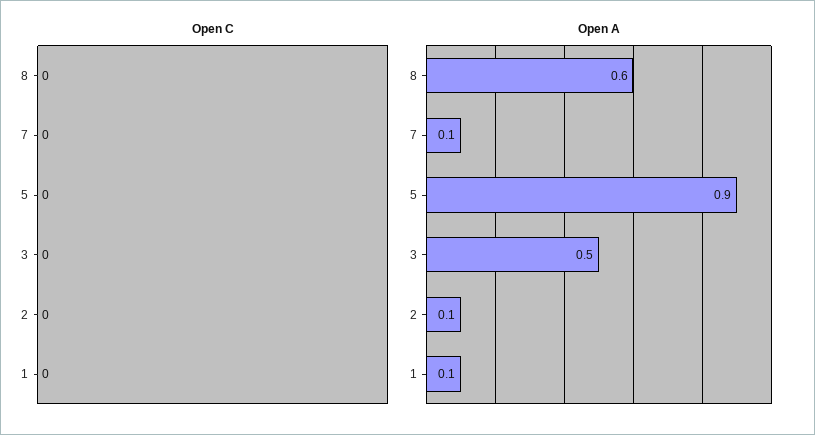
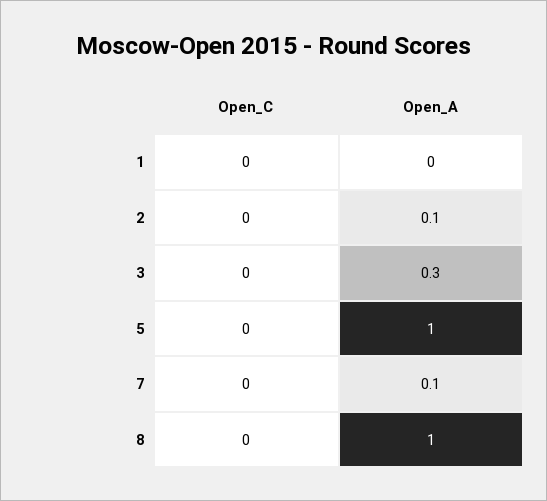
Open A, 8: 0.6 -> 1
Open A, 5: 0.9 -> 1
Open A, 3: 0.5 -> 0.3
Open A, 1: 0.1 -> 0

